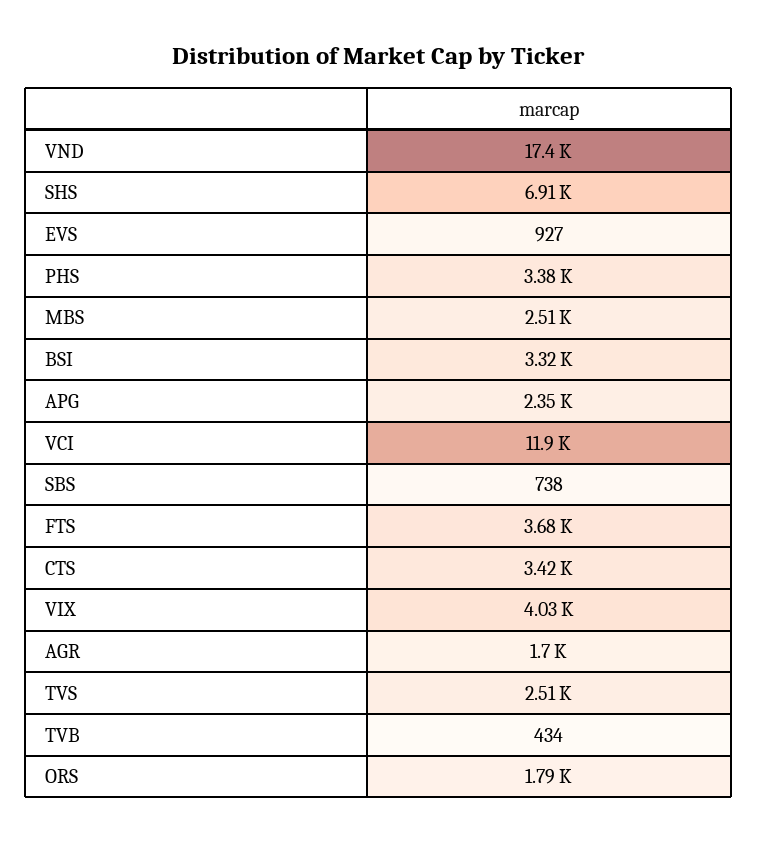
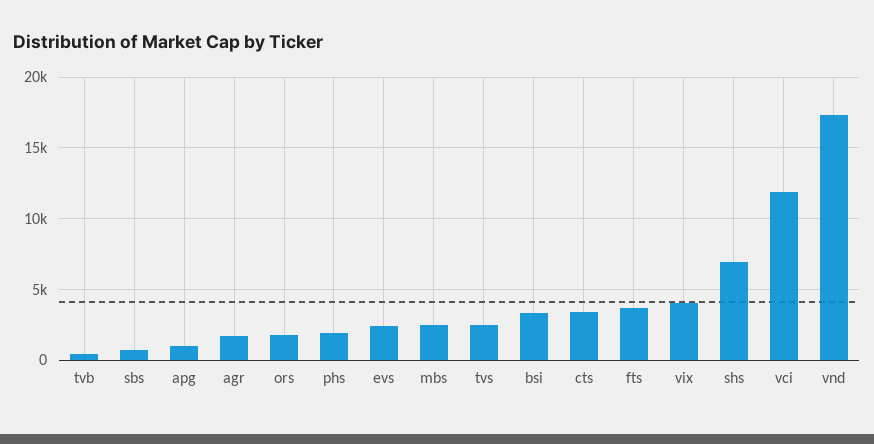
EVS: 927 -> 2500
PHS: 3380 -> 2000
APG: 2350 -> 1000

